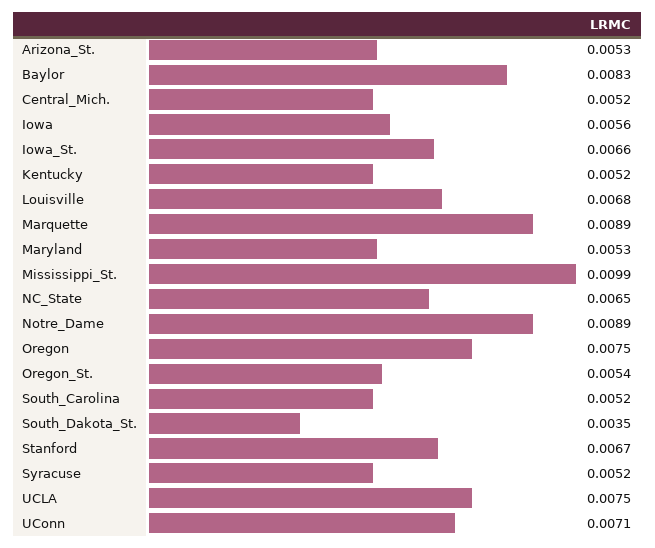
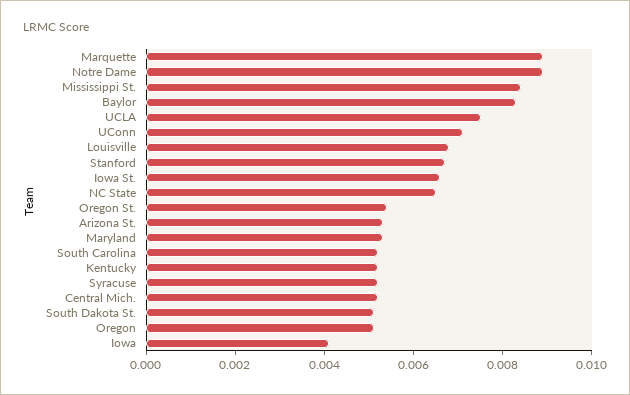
Iowa: 0.0056 -> 0.004
Mississippi_St.: 0.0099 -> 0.0085
Oregon: 0.0075 -> 0.005
South_Dakota_St.: 0.0035 -> 0.005

